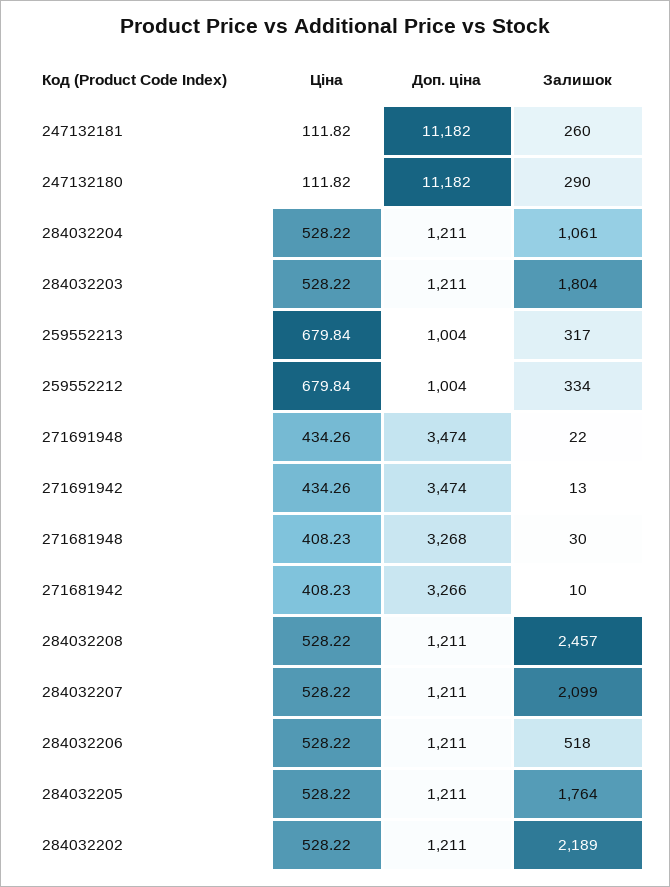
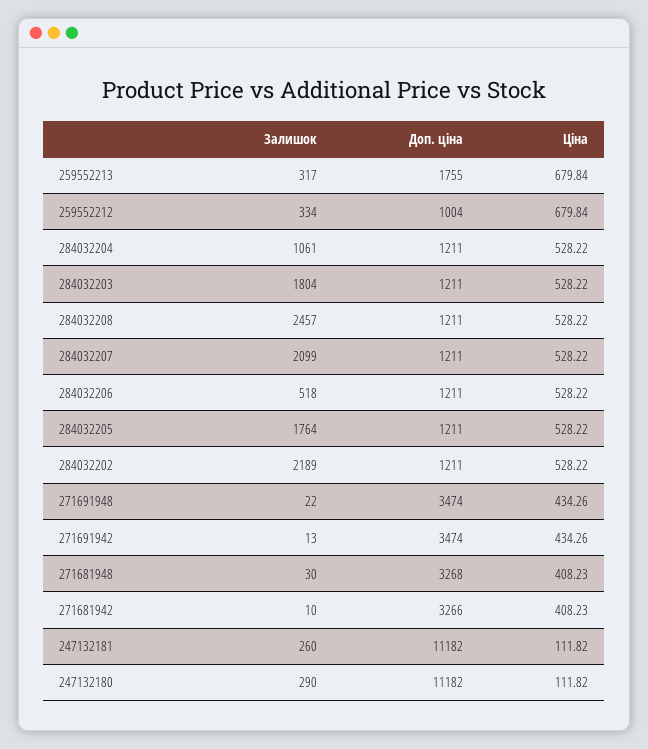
Доп. ціна, 259552213: 1004 -> 1755

